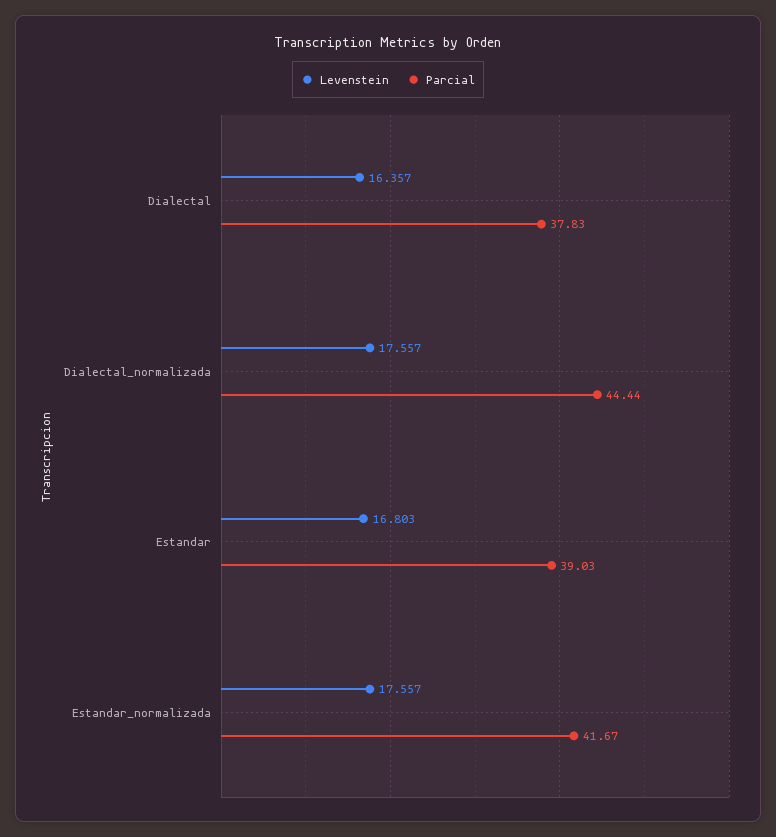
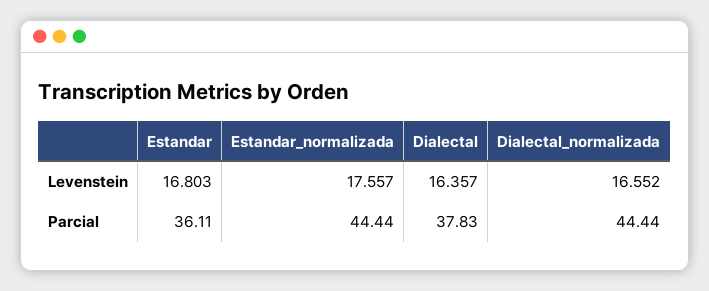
Levenstein, Dialectal_normalizada: 17.557 -> 16.552
Parcial, Estandar: 39.03 -> 36.11
Parcial, Estandar_normalizada: 41.67 -> 44.44

